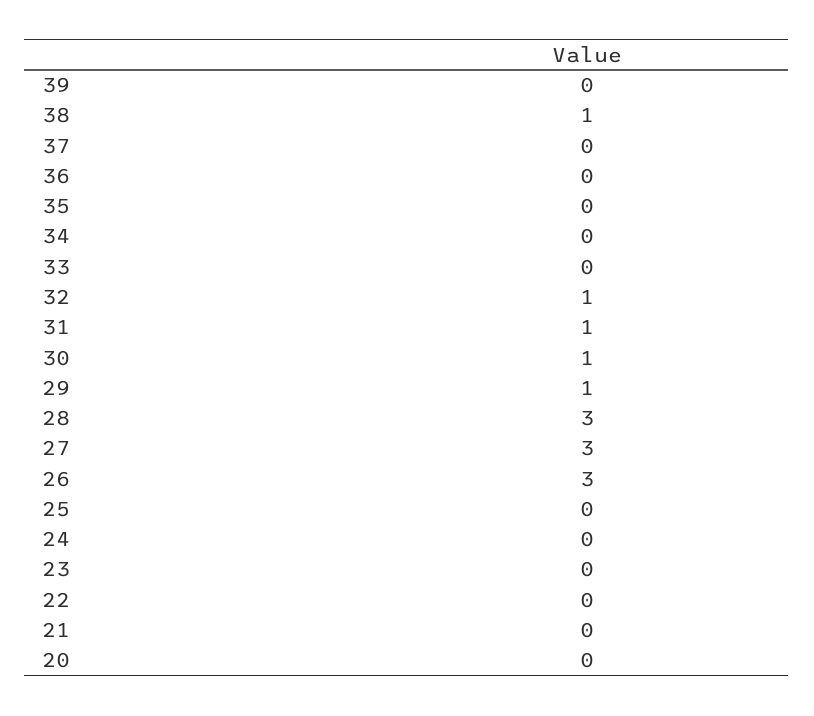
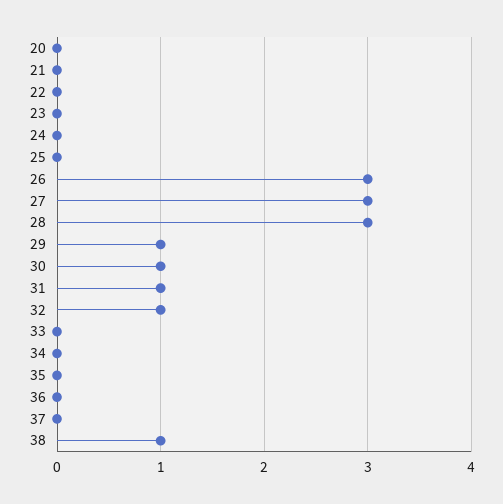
39: 0 -> none

